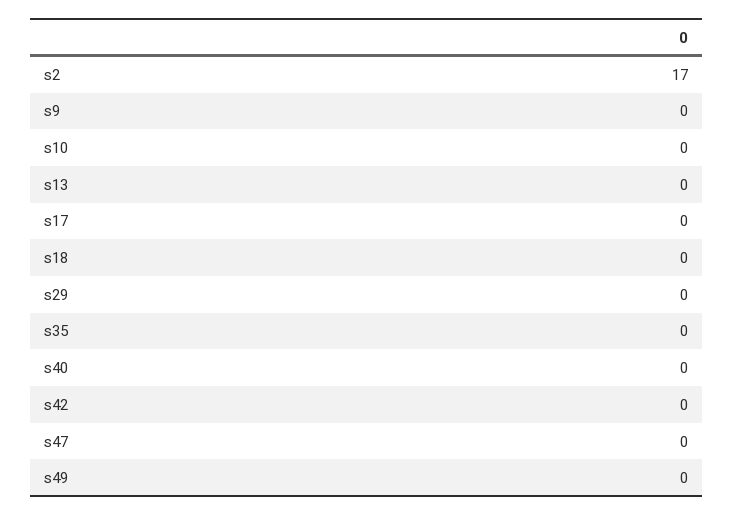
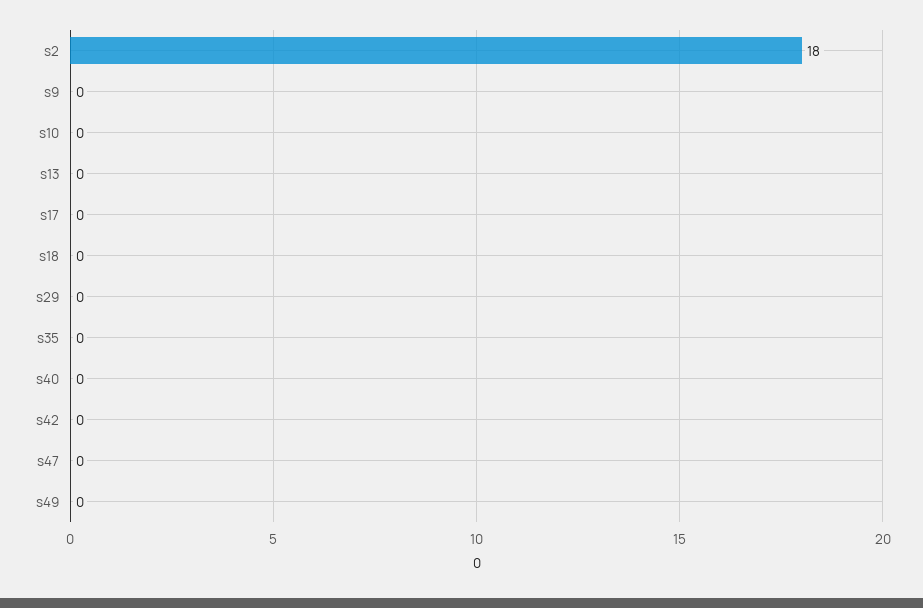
s2: 17 -> 18

